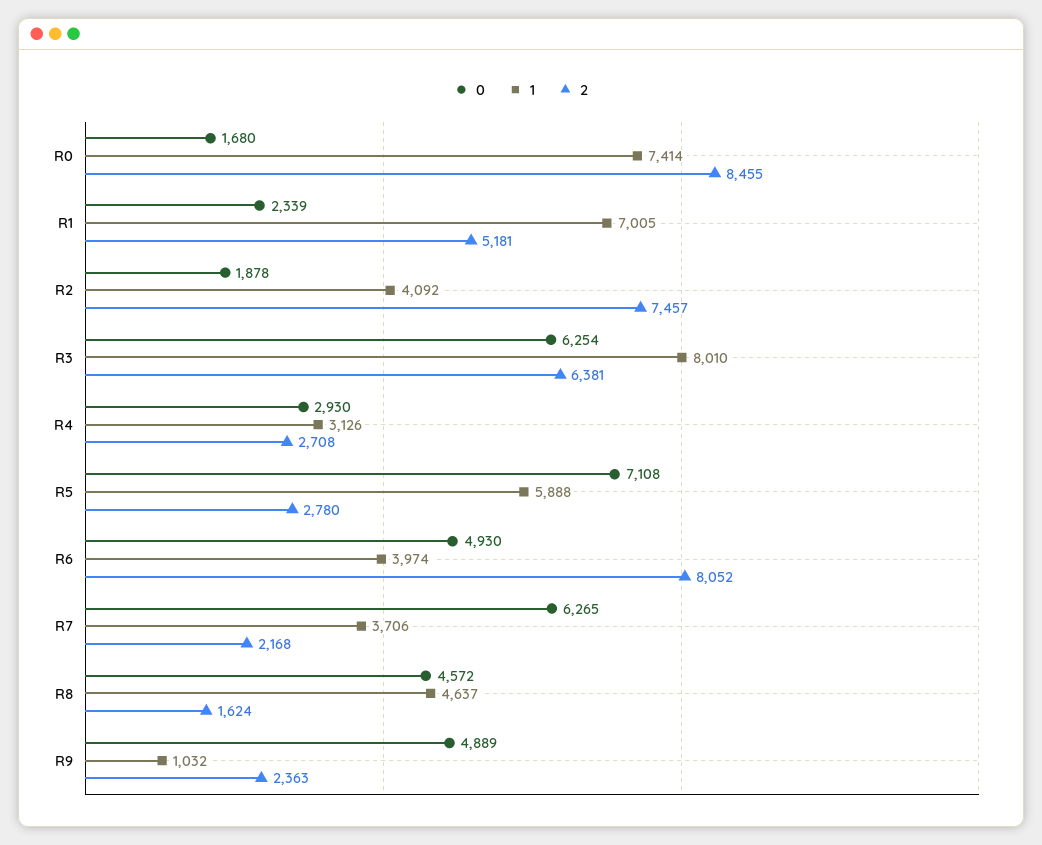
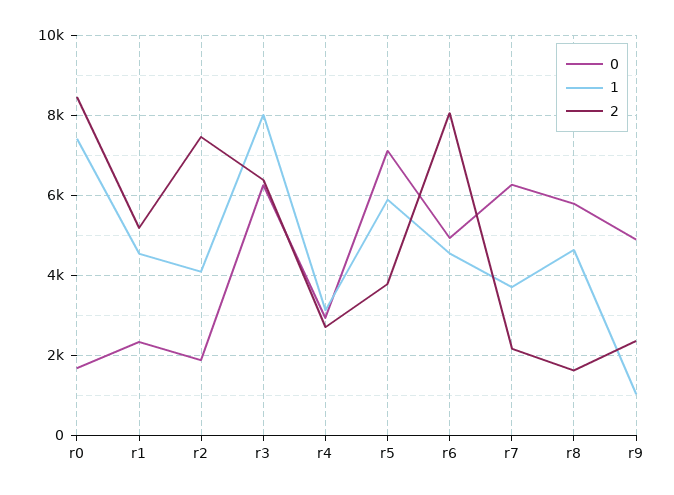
1, R1: 7005 -> 4600
2, R5: 2780 -> 3800
1, R6: 3974 -> 4600
0, R8: 4572 -> 5800

